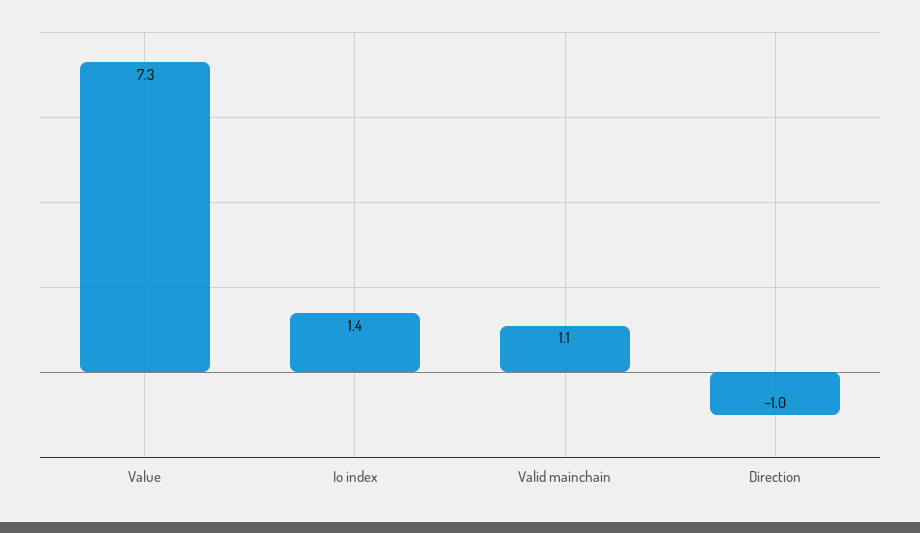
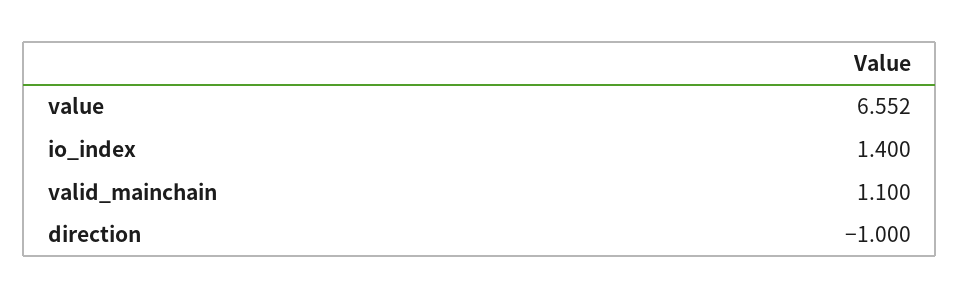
Value: 7.3 -> 6.552

